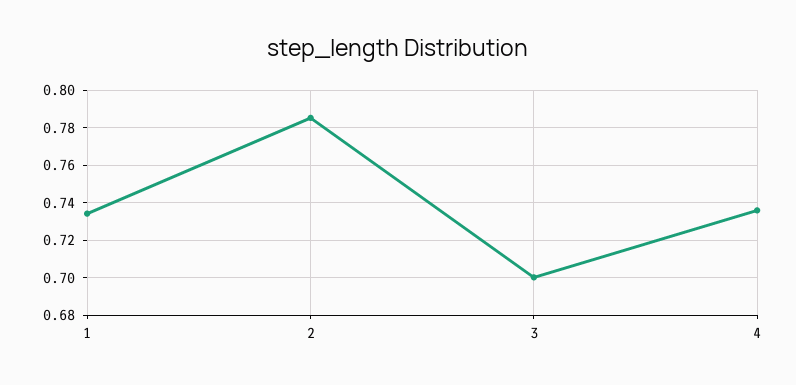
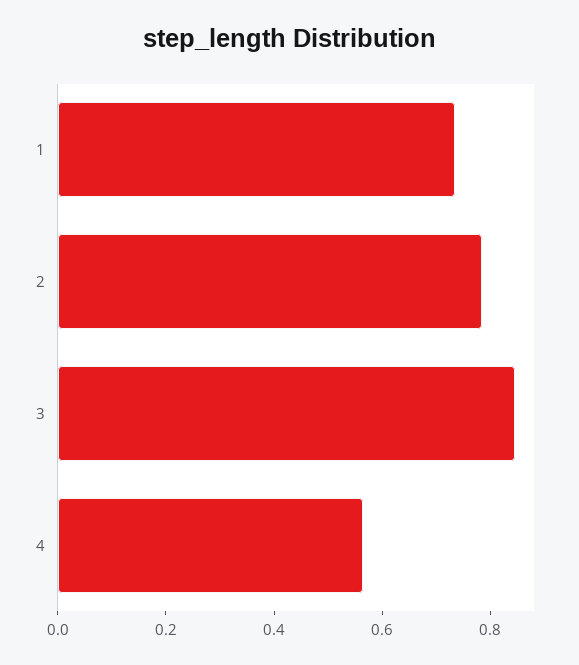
3: 0.7 -> 0.85
4: 0.735 -> 0.55

